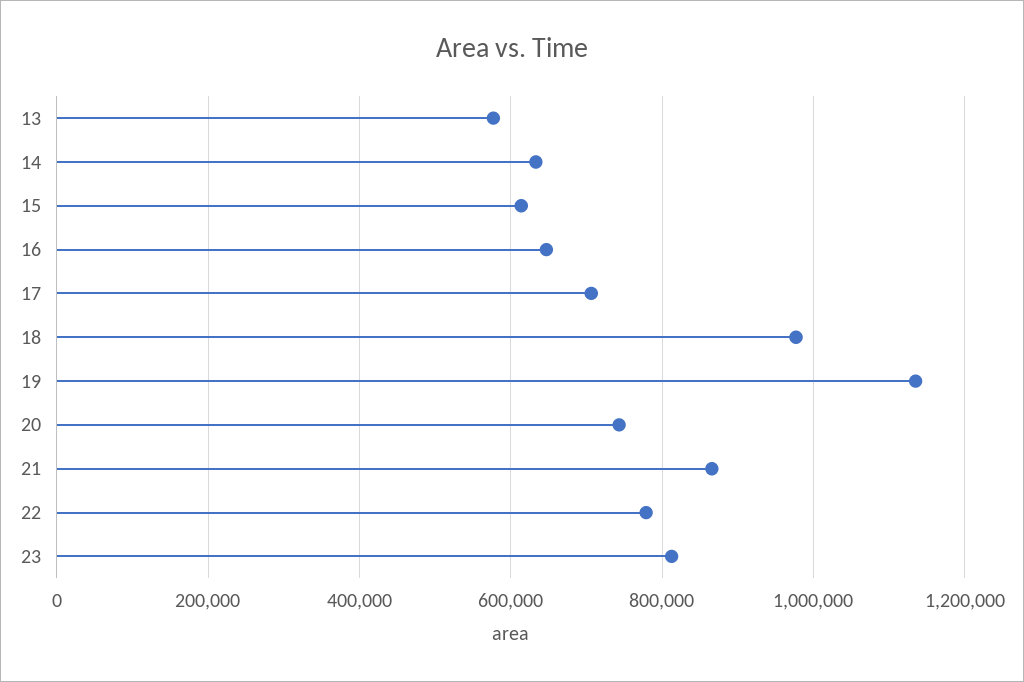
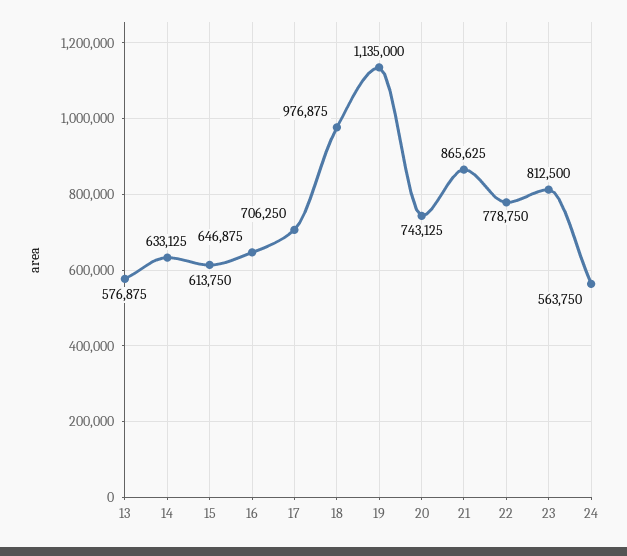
24: none -> 563750

